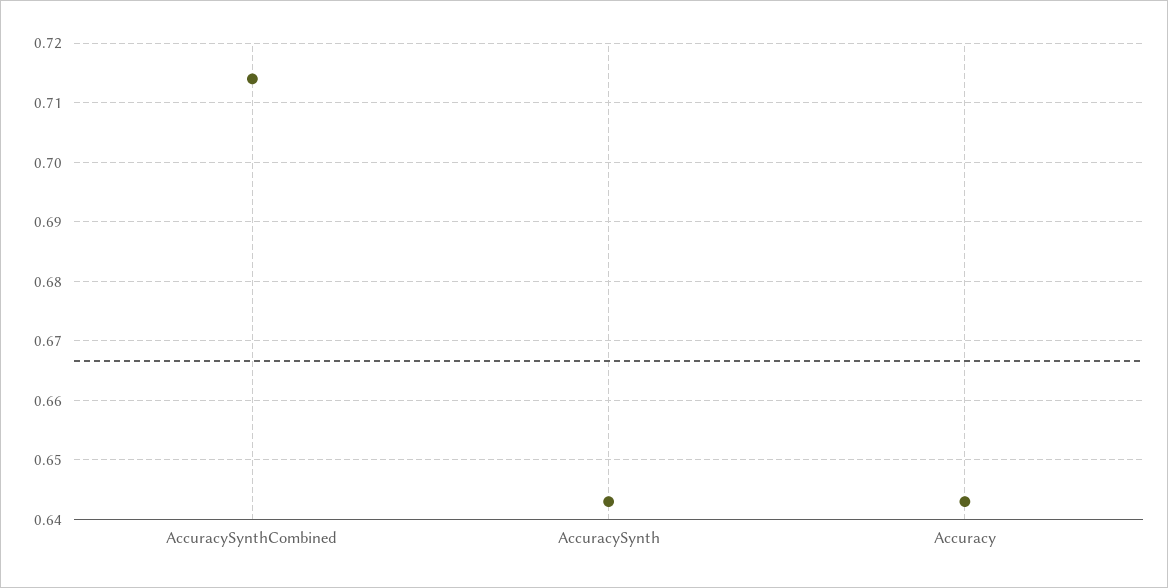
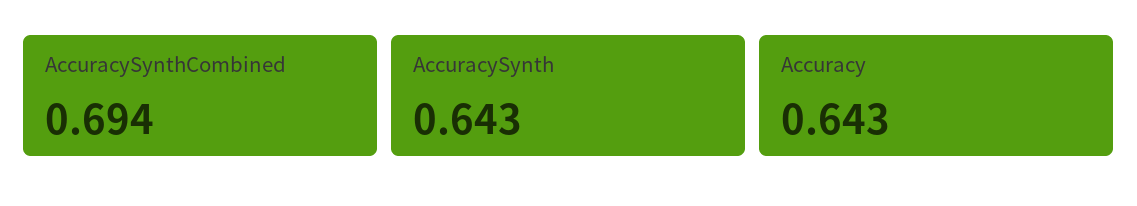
AccuracySynthCombined: 0.715 -> 0.694

